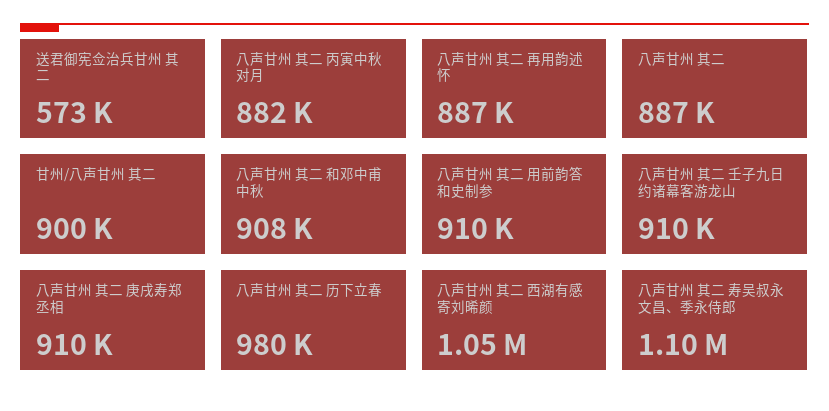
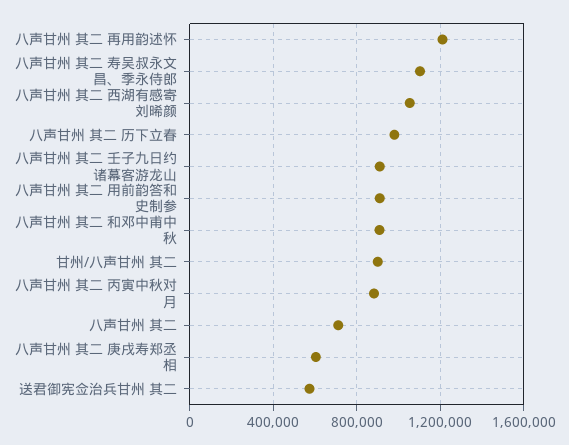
八声甘州 其二 再用韵述怀: 887000 -> 1200000
八声甘州 其二: 887000 -> 700000
八声甘州 其二 庚戌寿郑丞相: 910000 -> 600000

